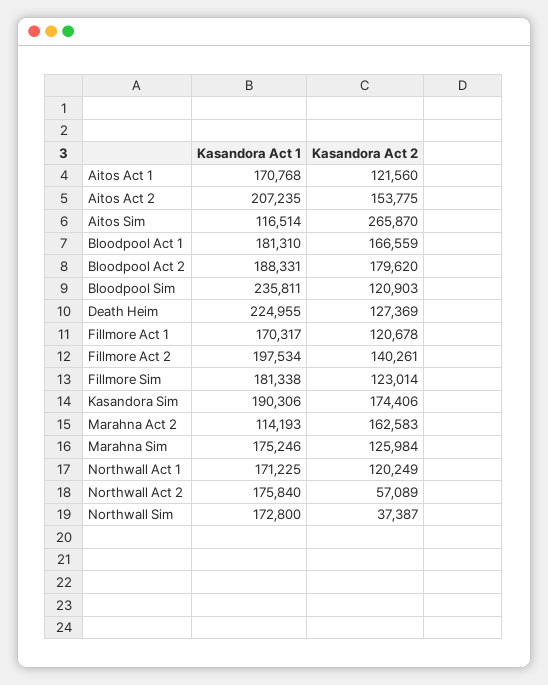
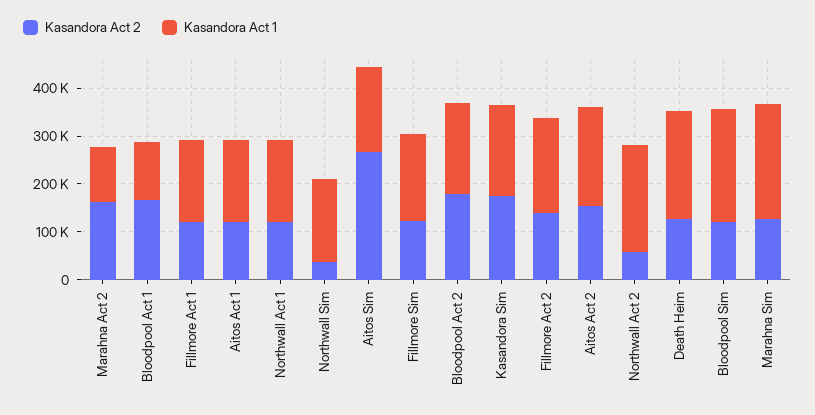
Kasandora Act 1, Aitos Sim: 116514 -> 180000
Kasandora Act 1, Bloodpool Act 1: 181310 -> 120000
Kasandora Act 1, Marahna Sim: 175246 -> 240000
Kasandora Act 1, Northwall Act 2: 175840 -> 220000

